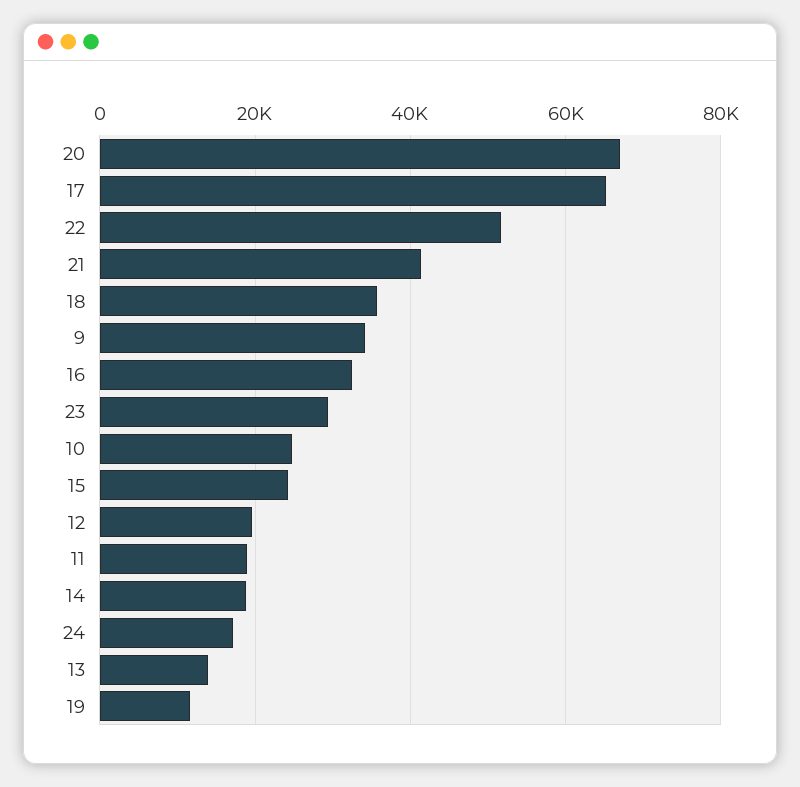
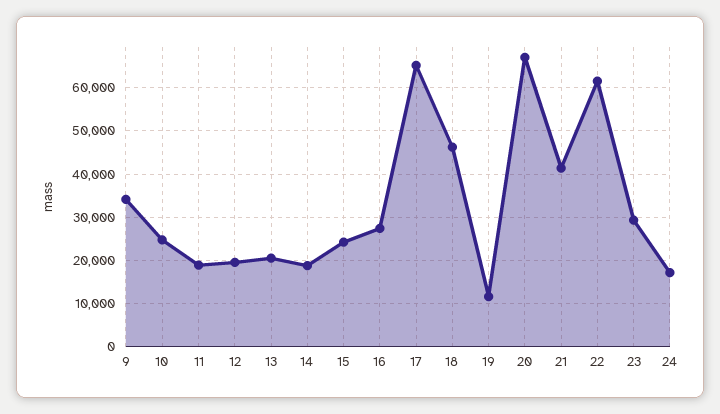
22: 52000 -> 62000
18: 36000 -> 46000
16: 32000 -> 28000
13: 14000 -> 20000

